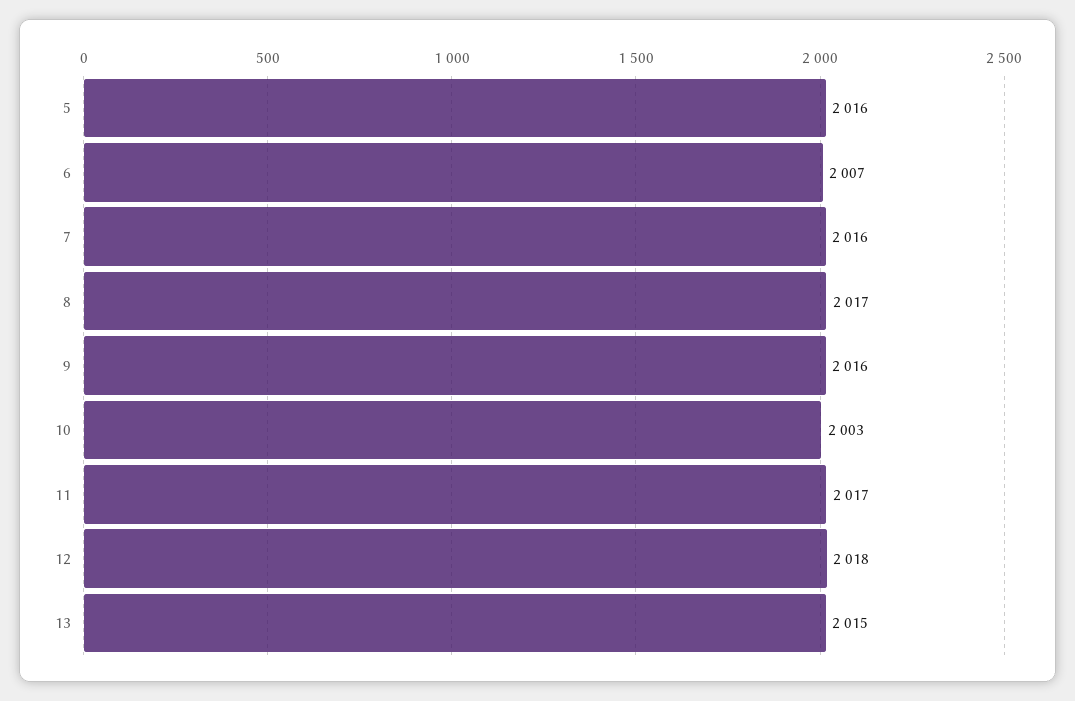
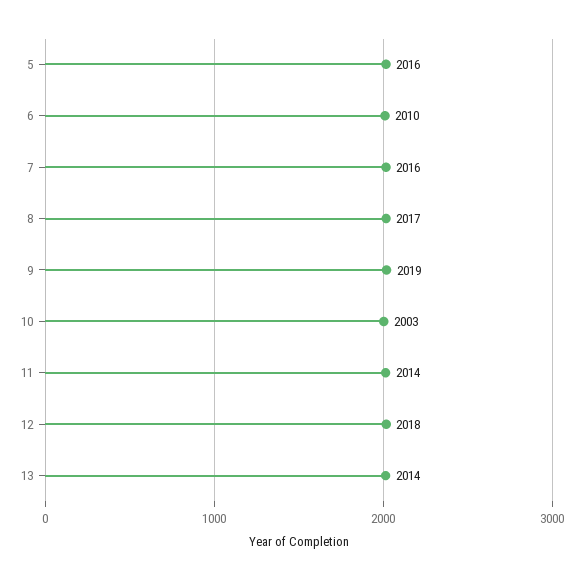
6: 2007 -> 2010
9: 2016 -> 2019
11: 2017 -> 2014
13: 2015 -> 2014

